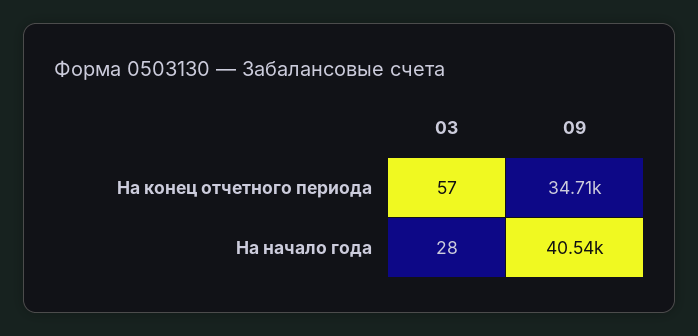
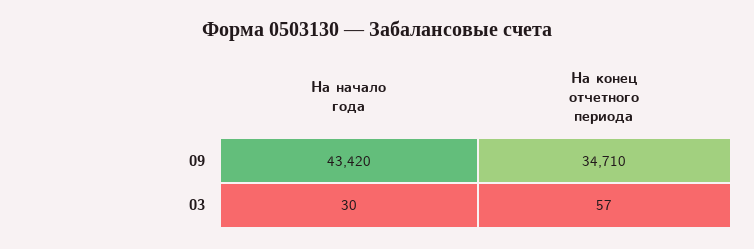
03, На начало года: 28 -> 30
09, На начало года: 40540 -> 43420

